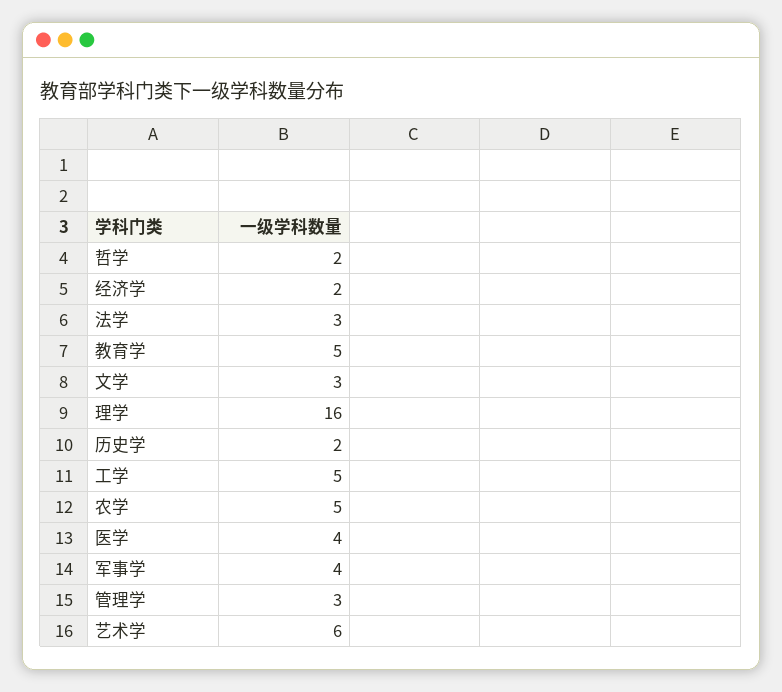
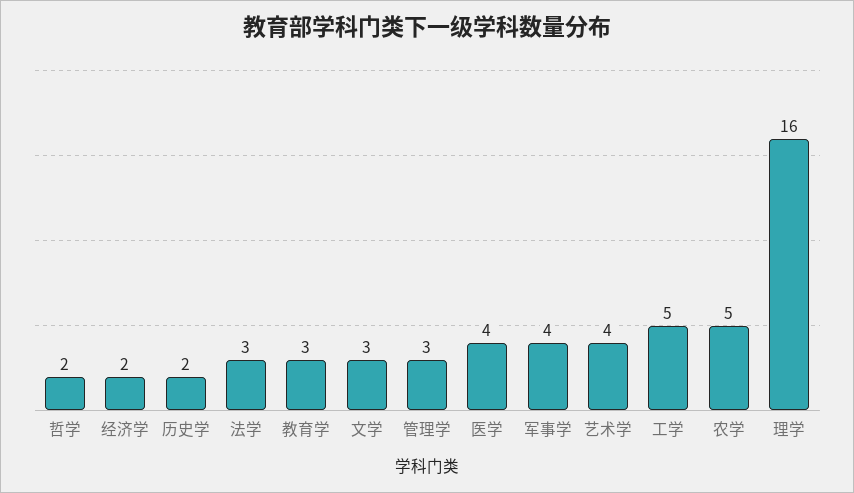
教育学: 5 -> 3
艺术学: 6 -> 4

